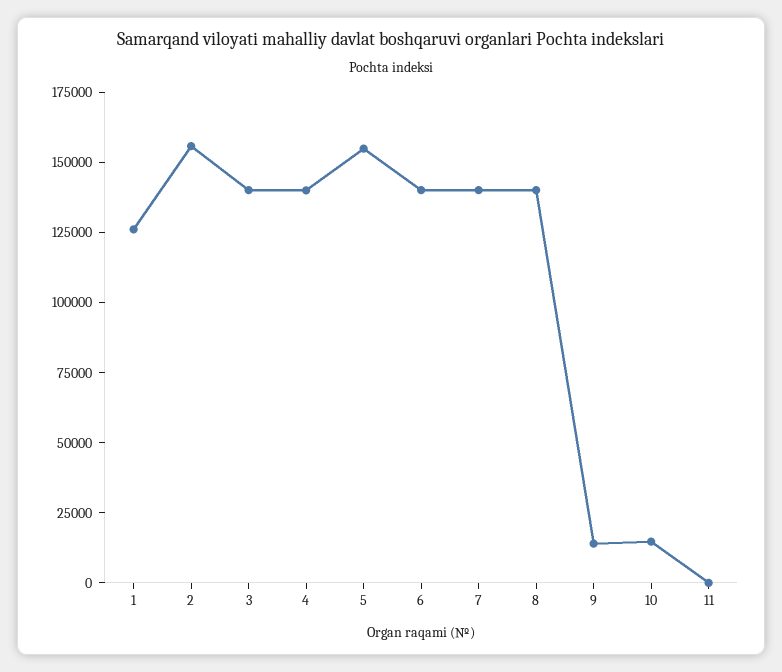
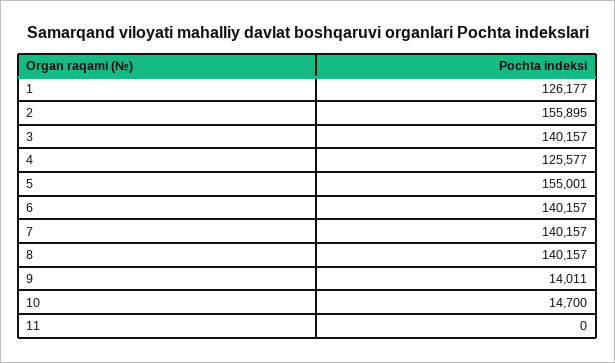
4: 140000 -> 125577

